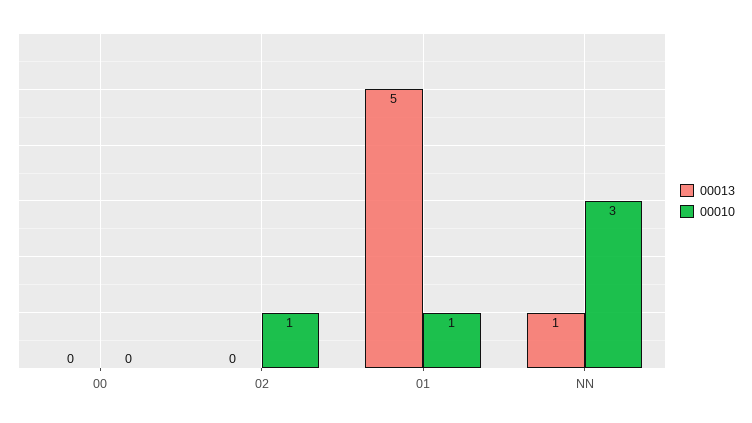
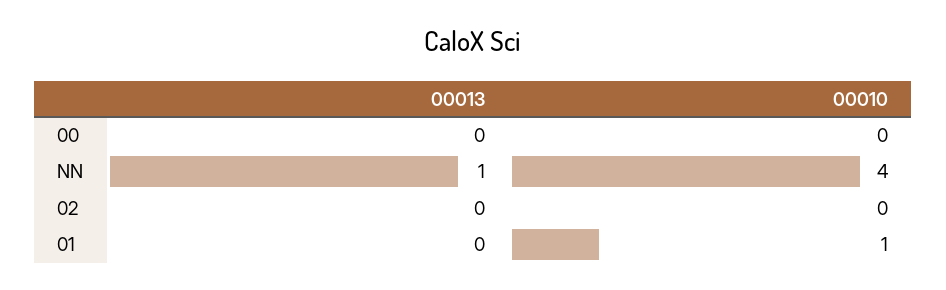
00010, 02: 1 -> 0
00013, 01: 5 -> 0
00010, NN: 3 -> 4

